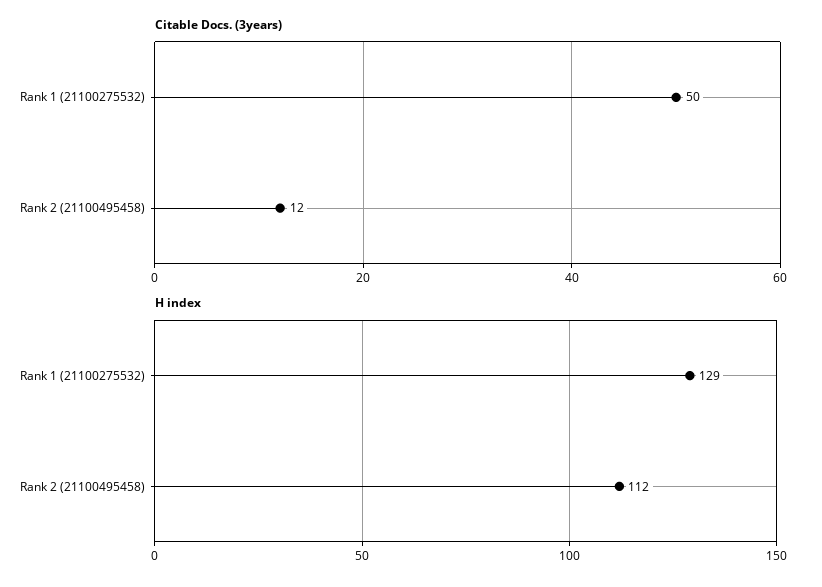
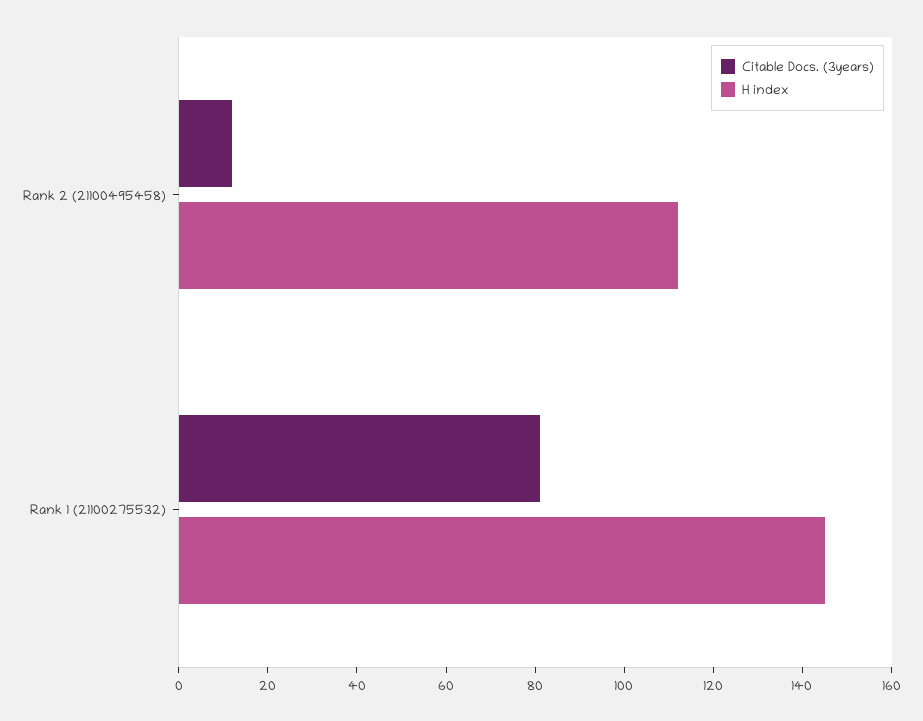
Citable Docs. (3years), Rank 1 (21100275532): 50 -> 80
H index, Rank 1 (21100275532): 129 -> 145

